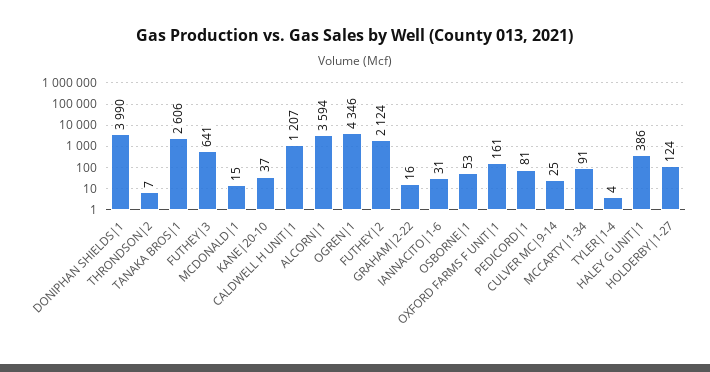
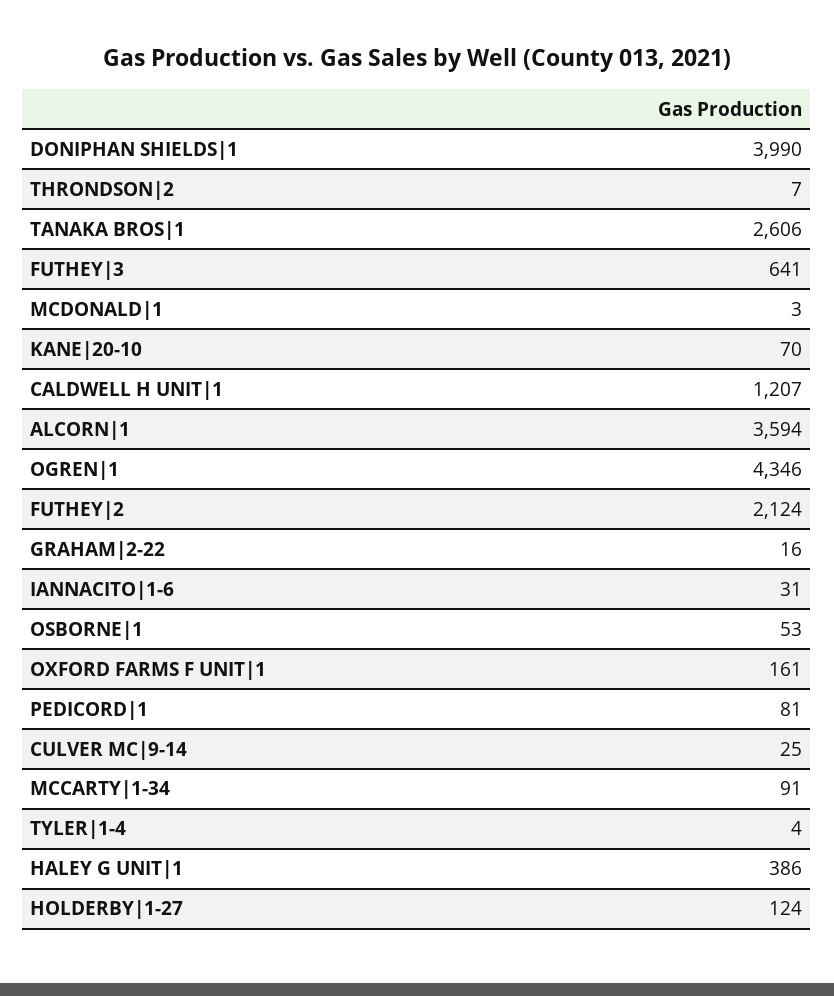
MCDONALD|1: 15 -> 3
KANE|20-10: 37 -> 70

